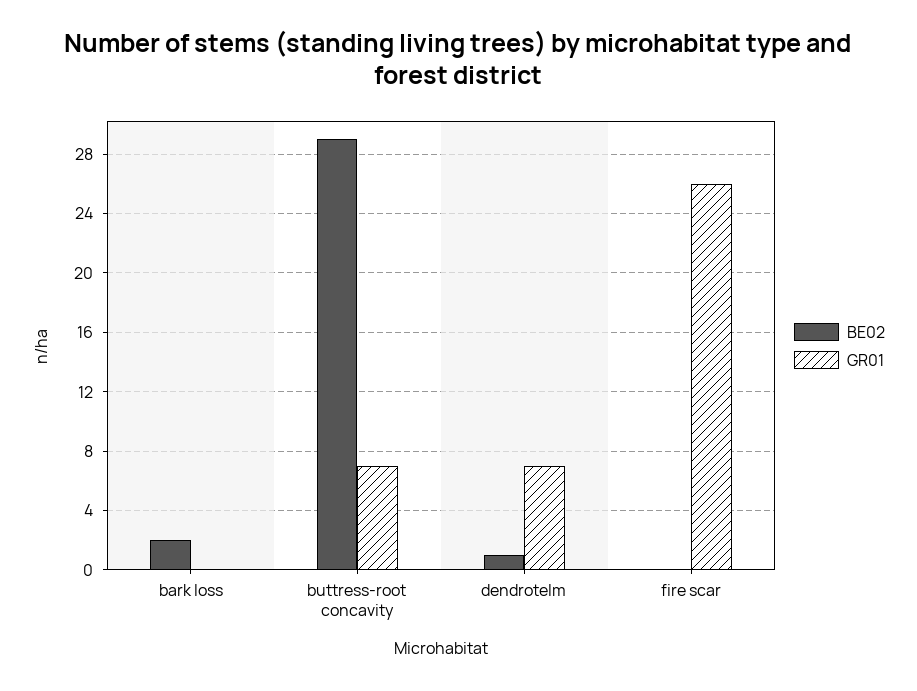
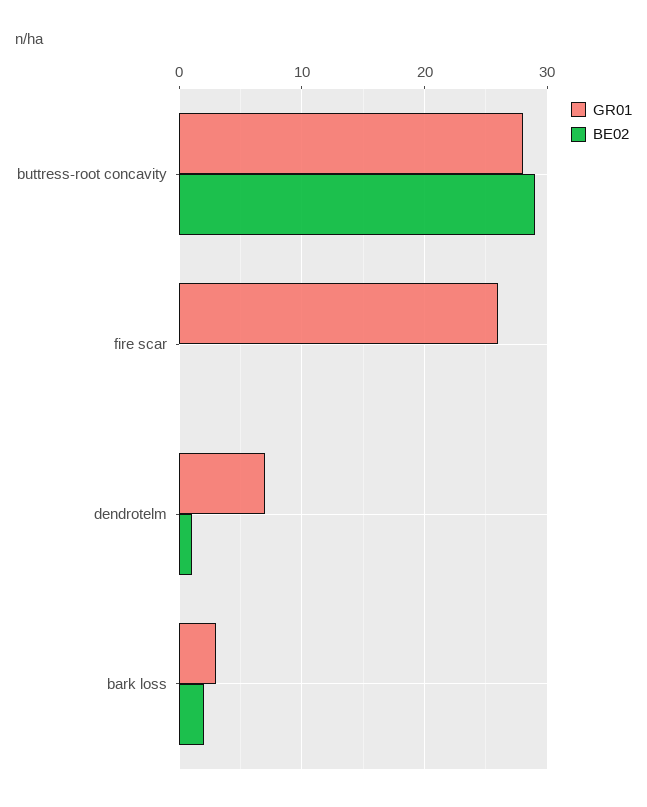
GR01, bark loss: 0 -> 3
GR01, buttress-root concavity: 7 -> 28

